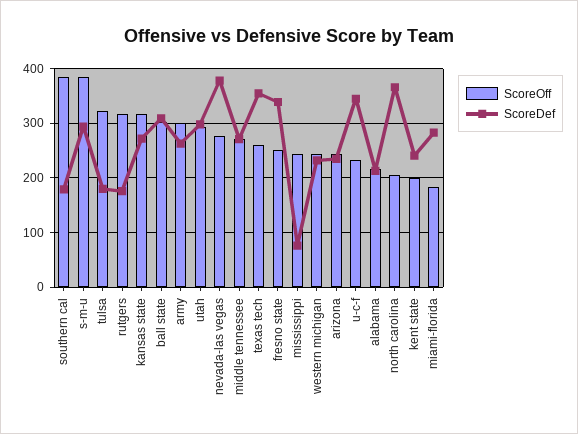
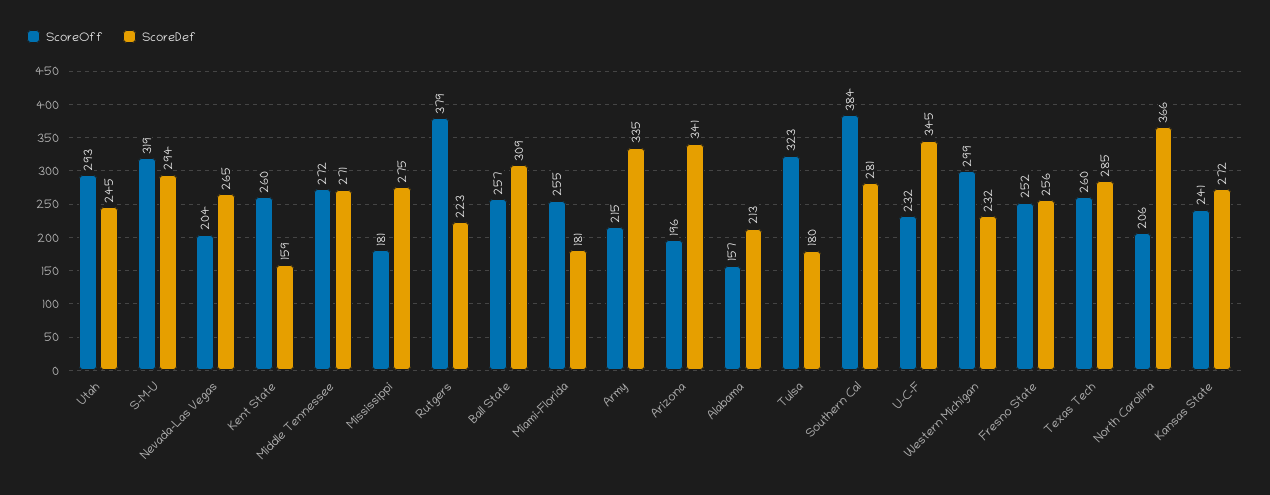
ScoreDef, southern cal: 180 -> 281
ScoreOff, s-m-u: 380 -> 319
ScoreOff, rutgers: 320 -> 379
ScoreDef, rutgers: 180 -> 223
ScoreOff, kansas state: 320 -> 241
ScoreOff, ball state: 300 -> 257
ScoreOff, army: 300 -> 215
ScoreDef, army: 260 -> 335
ScoreDef, utah: 300 -> 245
ScoreOff, nevada-las vegas: 280 -> 204
ScoreDef, nevada-las vegas: 380 -> 265
ScoreDef, texas tech: 360 -> 285
ScoreDef, fresno state: 340 -> 256
ScoreOff, mississippi: 240 -> 181
ScoreDef, mississippi: 80 -> 275
ScoreOff, western michigan: 240 -> 299
ScoreOff, arizona: 240 -> 196
ScoreDef, arizona: 240 -> 341
ScoreOff, alabama: 220 -> 157
ScoreOff, kent state: 200 -> 260
ScoreDef, kent state: 240 -> 159
ScoreOff, miami-florida: 180 -> 255
ScoreDef, miami-florida: 280 -> 181

